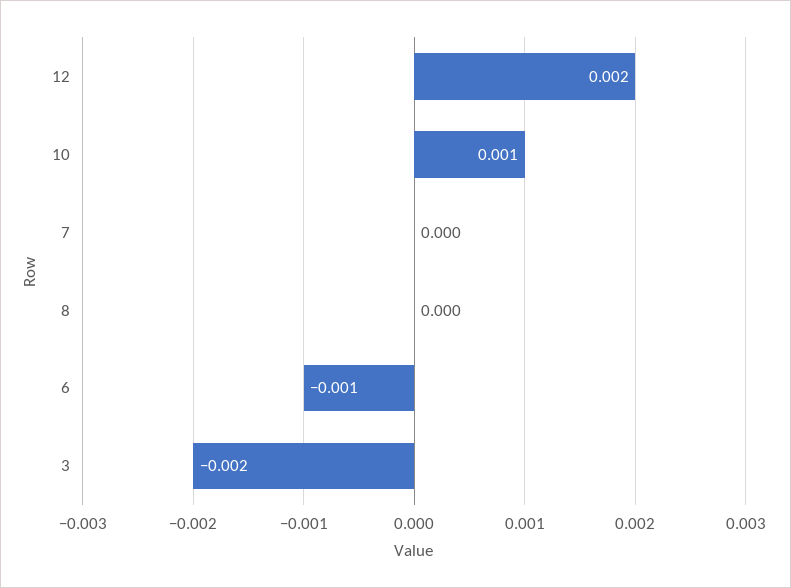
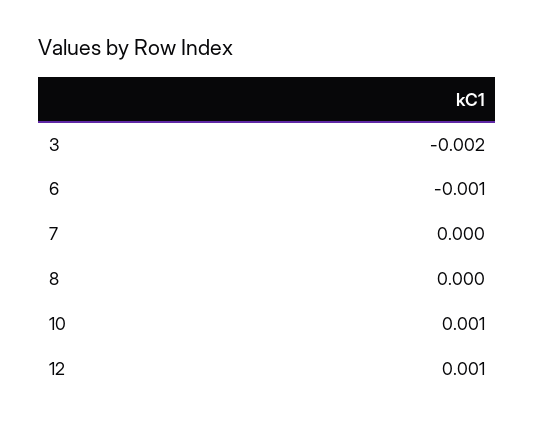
12: 0.002 -> 0.001

